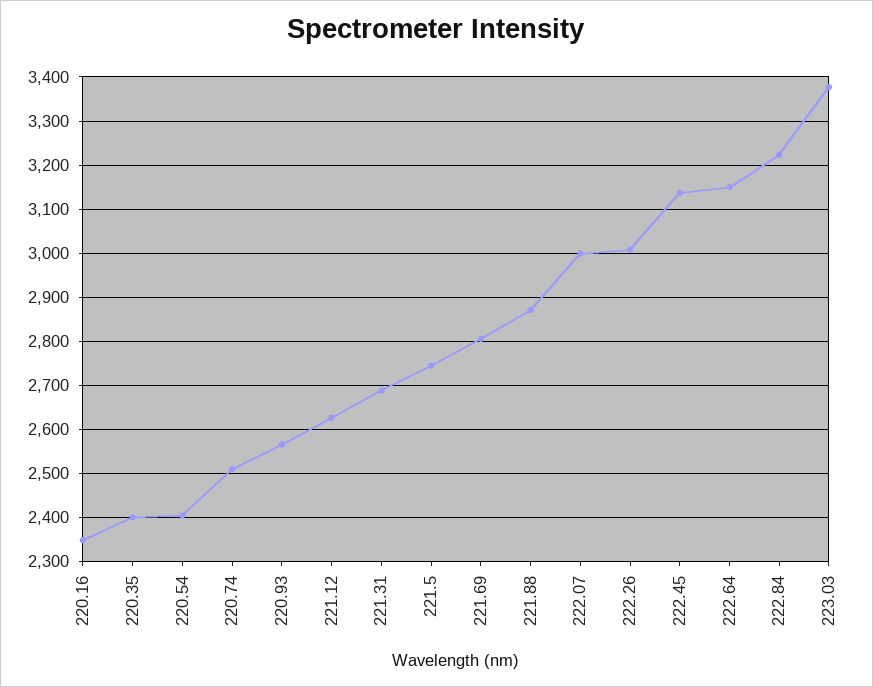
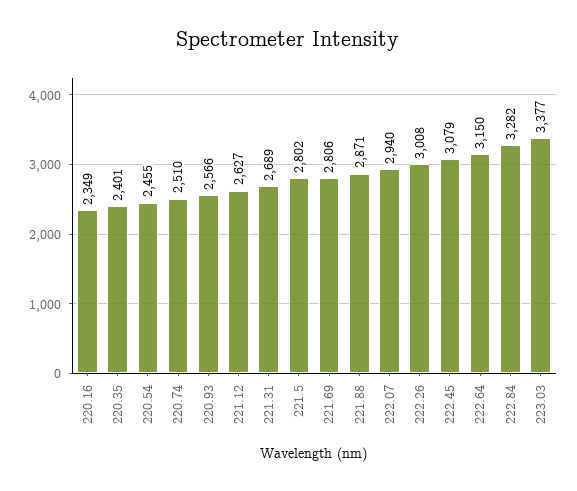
220.54: 2400 -> 2455
221.5: 2740 -> 2802
222.07: 3000 -> 2940
222.45: 3140 -> 3079
222.84: 3220 -> 3282

